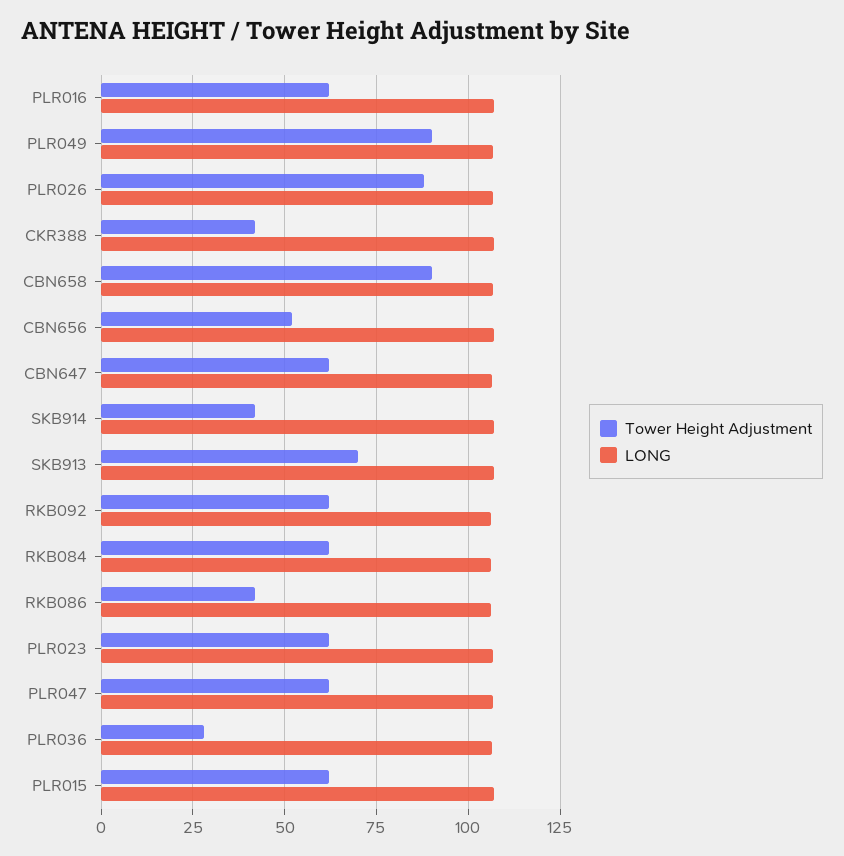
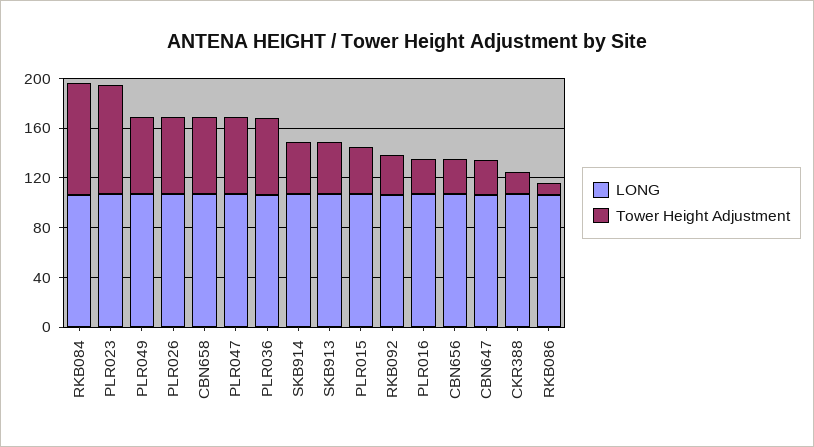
Tower Height Adjustment, PLR016: 62.5 -> 30
Tower Height Adjustment, PLR049: 90 -> 60
Tower Height Adjustment, PLR026: 87.5 -> 60
Tower Height Adjustment, CKR388: 42.5 -> 20
Tower Height Adjustment, CBN658: 90 -> 60
Tower Height Adjustment, CBN656: 52.5 -> 30
Tower Height Adjustment, CBN647: 62.5 -> 30
Tower Height Adjustment, SKB913: 70 -> 40
Tower Height Adjustment, RKB092: 62.5 -> 30
Tower Height Adjustment, RKB084: 62.5 -> 90
Tower Height Adjustment, RKB086: 42.5 -> 10
Tower Height Adjustment, PLR023: 62.5 -> 90
Tower Height Adjustment, PLR036: 27.5 -> 60
Tower Height Adjustment, PLR015: 62.5 -> 40

